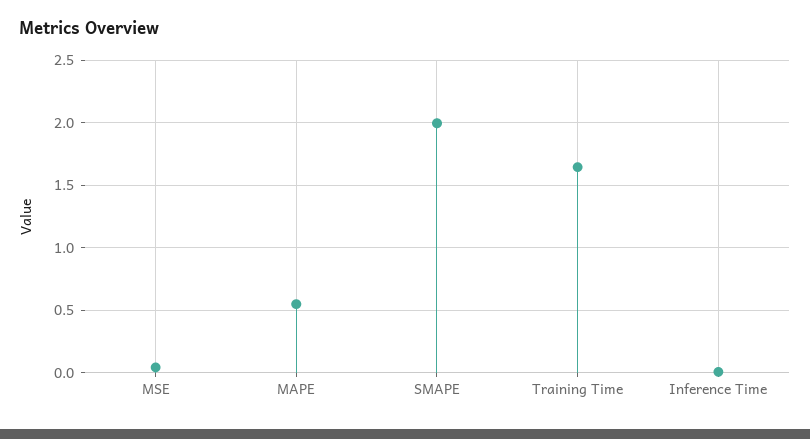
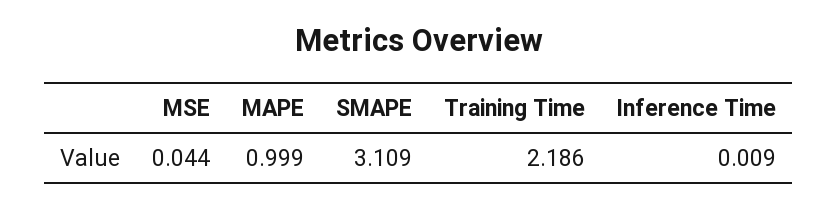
MAPE: 0.55 -> 0.999
SMAPE: 2 -> 3.109
Training Time: 1.65 -> 2.186

